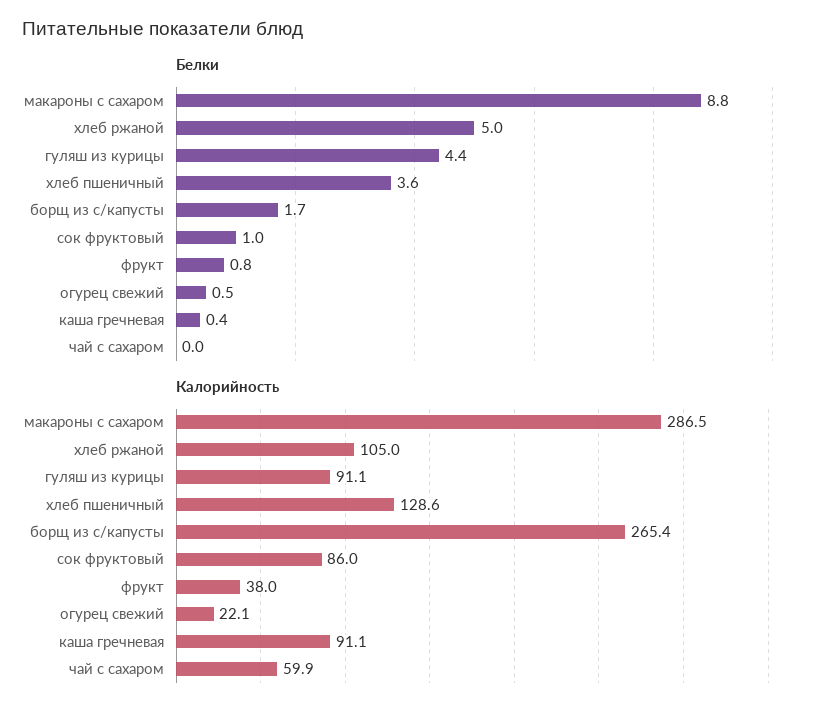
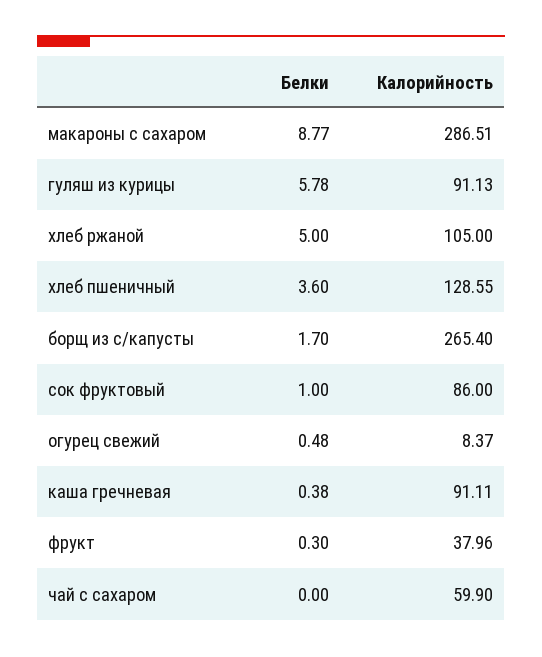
Белки, гуляш из курицы: 4.4 -> 5.78
Белки, фрукт: 0.8 -> 0.3
Калорийность, огурец свежий: 22.1 -> 8.37

